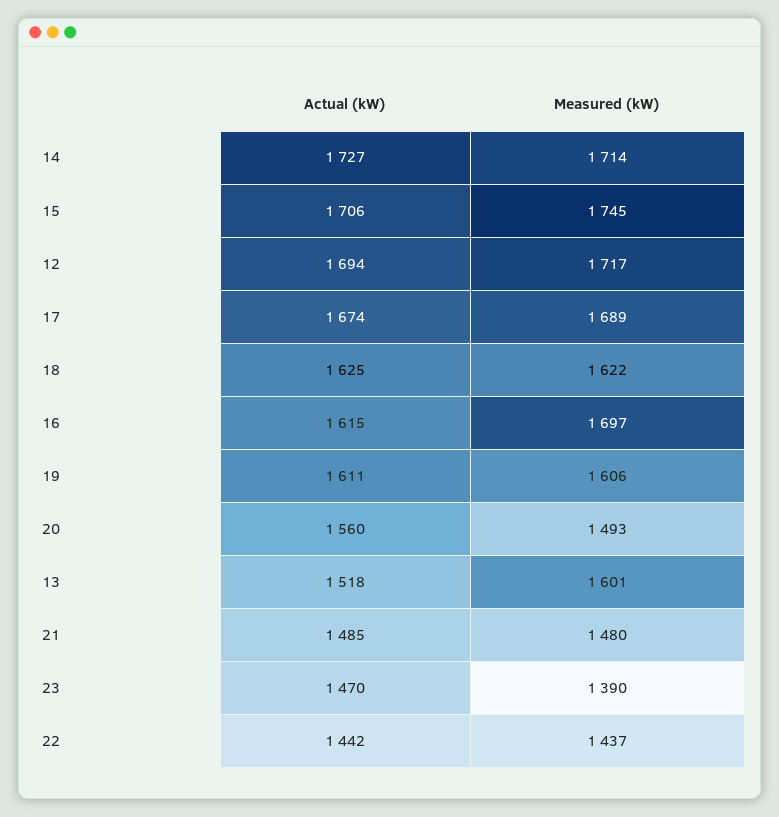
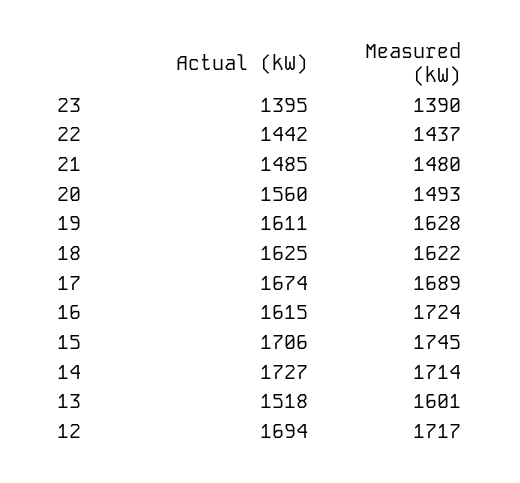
Measured (kW), 16: 1697 -> 1724
Measured (kW), 19: 1606 -> 1628
Actual (kW), 23: 1470 -> 1395

